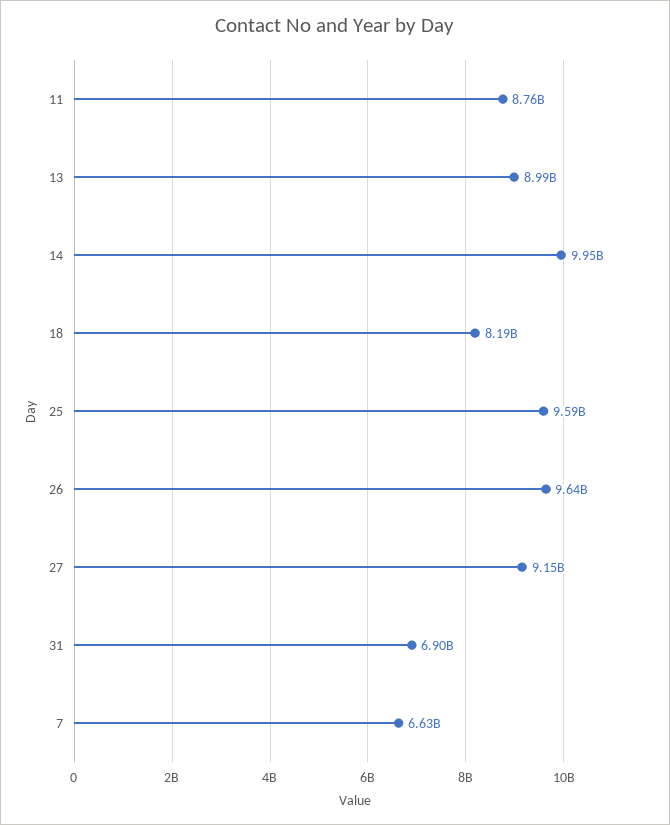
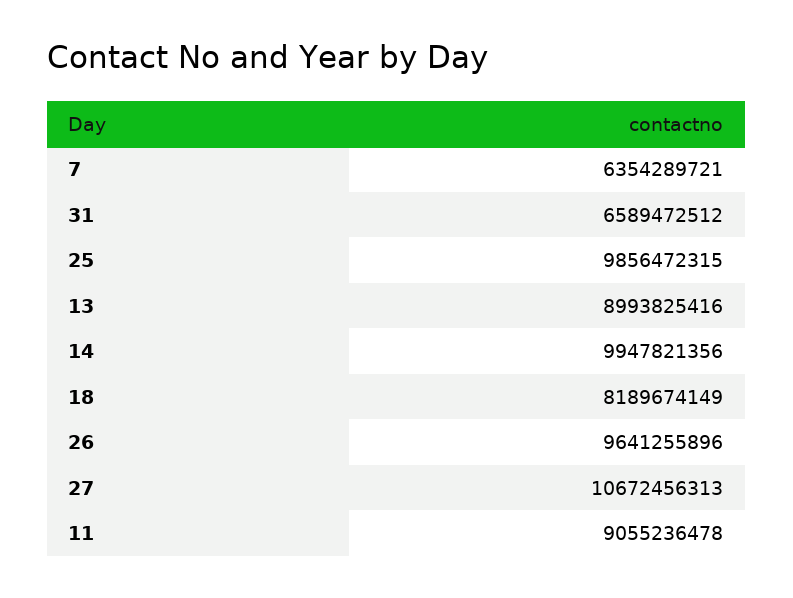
11: 8760000000 -> 9055236478
25: 9590000000 -> 9856472315
27: 9150000000 -> 10672456313
31: 6900000000 -> 6589472512
7: 6630000000 -> 6354289721

